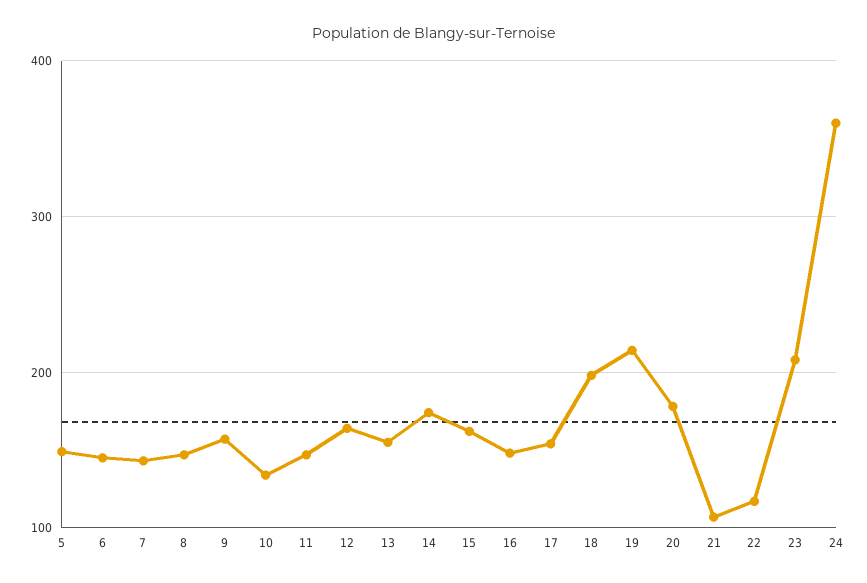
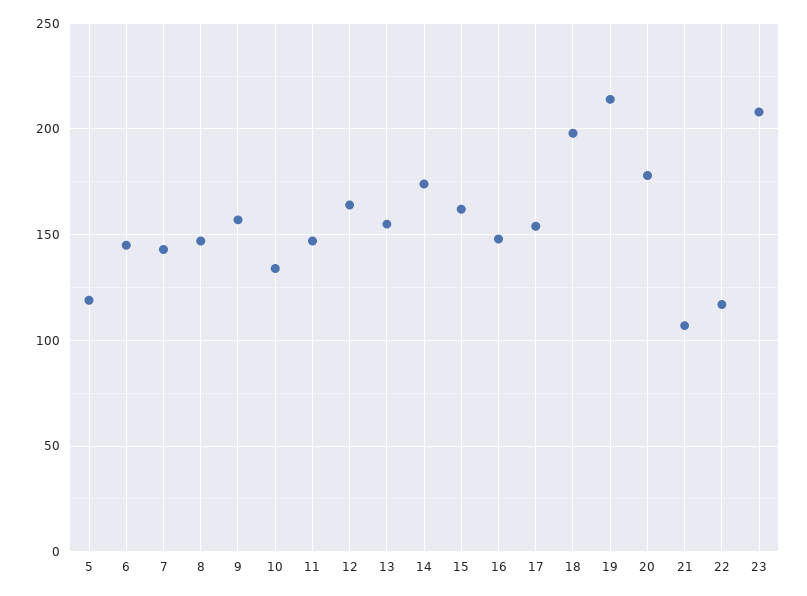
5: 150 -> 120
24: 360 -> none

